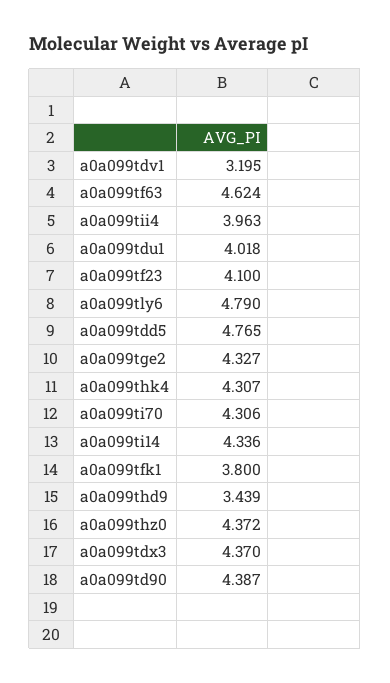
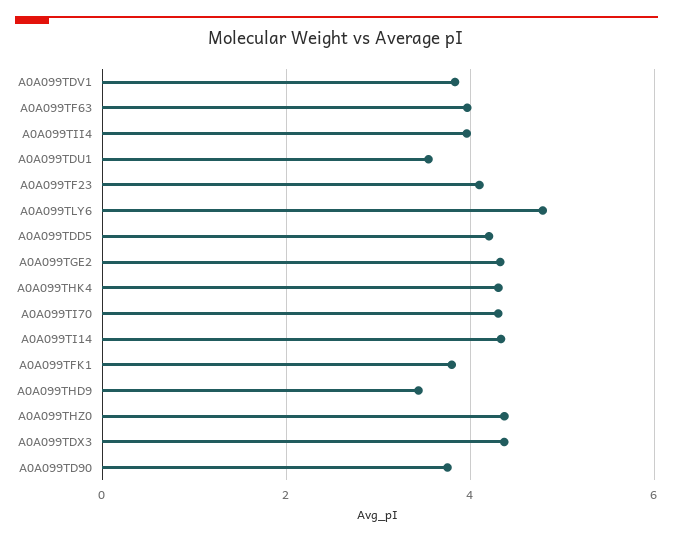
a0a099tdv1: 3.195 -> 3.8
a0a099tf63: 4.624 -> 4
a0a099tdu1: 4.018 -> 3.6
a0a099tdd5: 4.765 -> 4.2
a0a099td90: 4.387 -> 3.8

